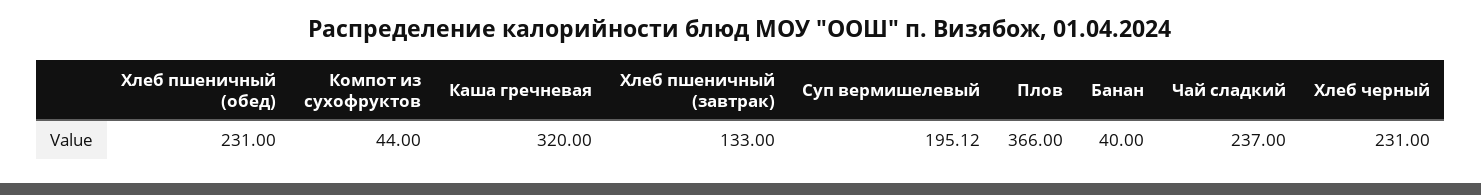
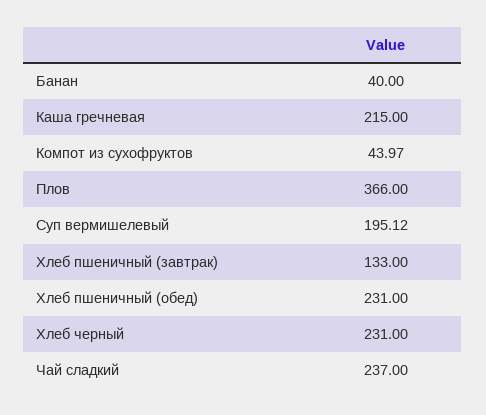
Компот из сухофруктов: 44 -> 43.97
Каша гречневая: 320 -> 215

